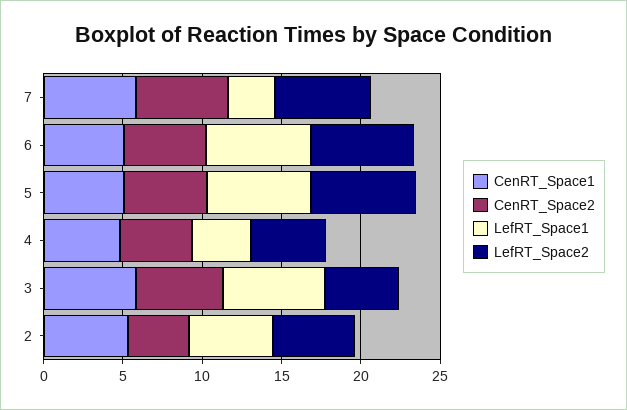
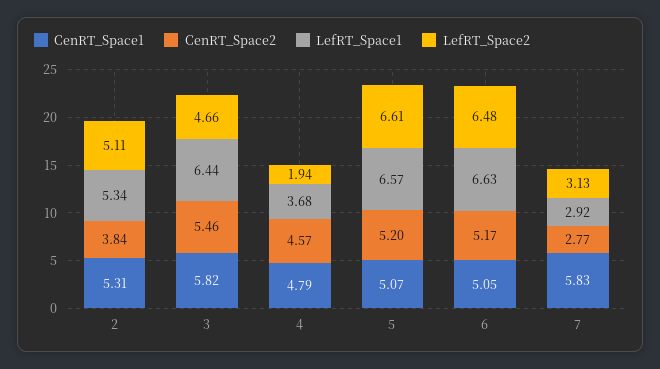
CenRT_Space2, 7: 6 -> 2.77
LefRT_Space2, 7: 6 -> 3.13
LefRT_Space2, 4: 5 -> 1.94

